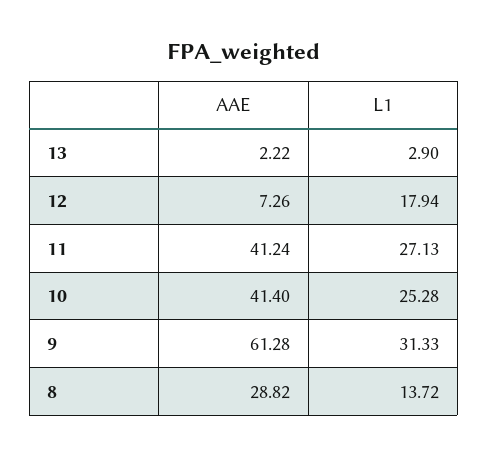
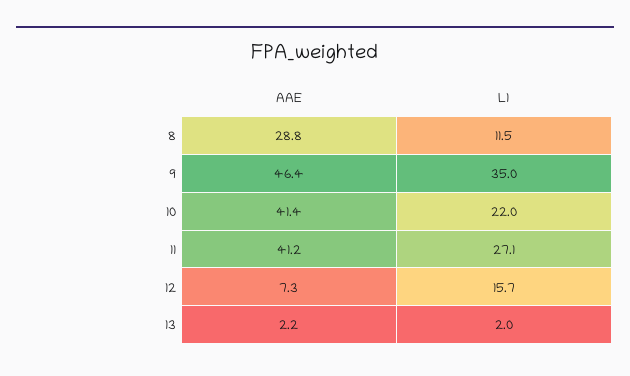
L1, 13: 2.9 -> 2
L1, 12: 17.94 -> 15.7
L1, 10: 25.28 -> 22
AAE, 9: 61.28 -> 46.4
L1, 9: 31.33 -> 35
L1, 8: 13.72 -> 11.5

